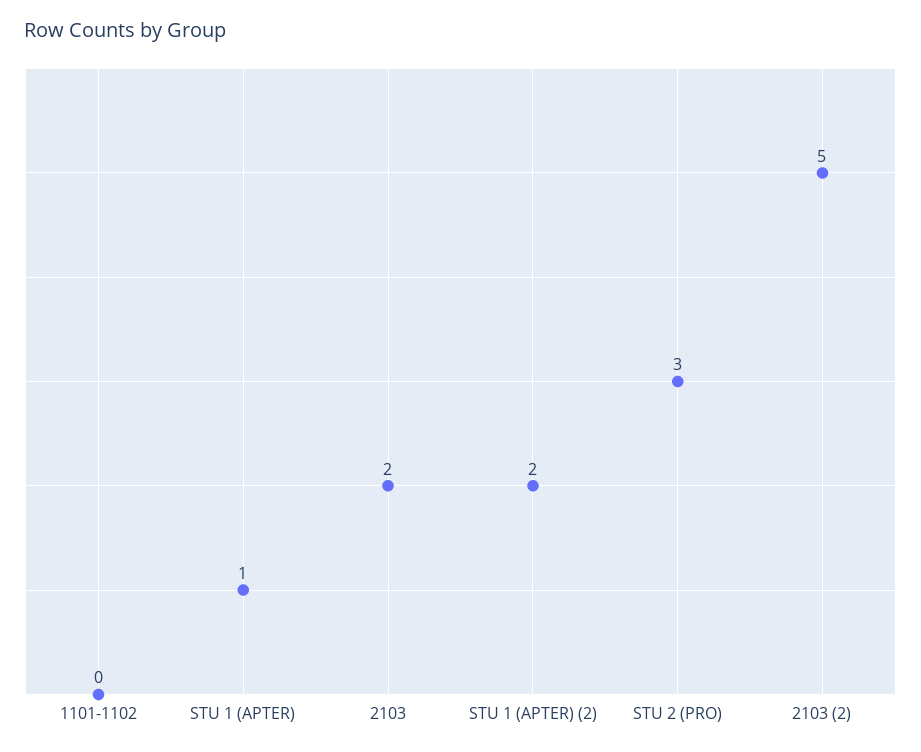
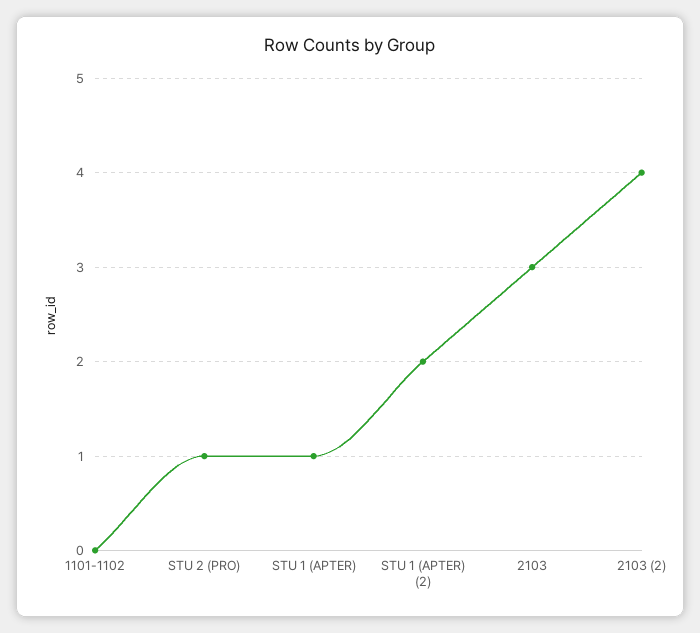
2103: 2 -> 3
STU 2 (PRO): 3 -> 1
2103 (2): 5 -> 4

